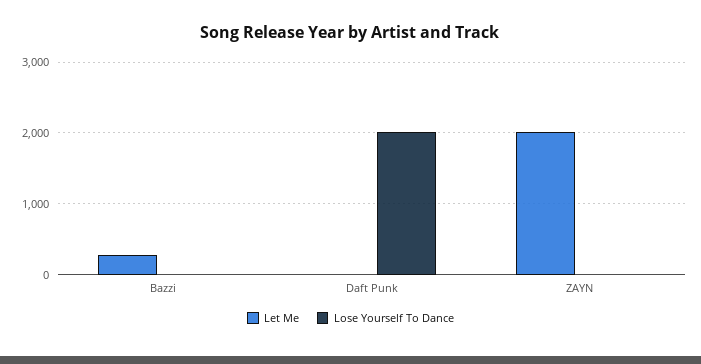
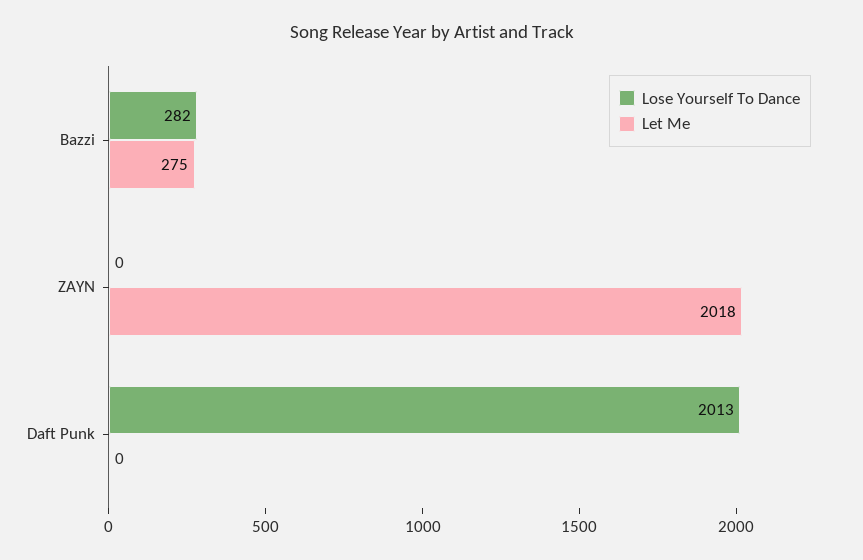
Lose Yourself To Dance, Bazzi: 0 -> 282

